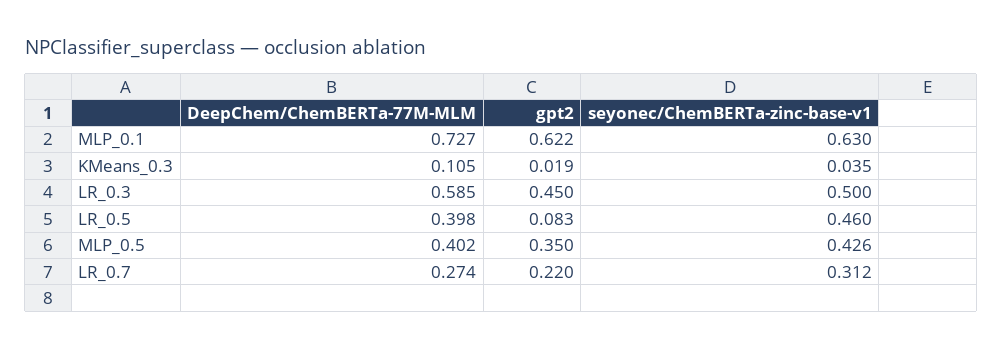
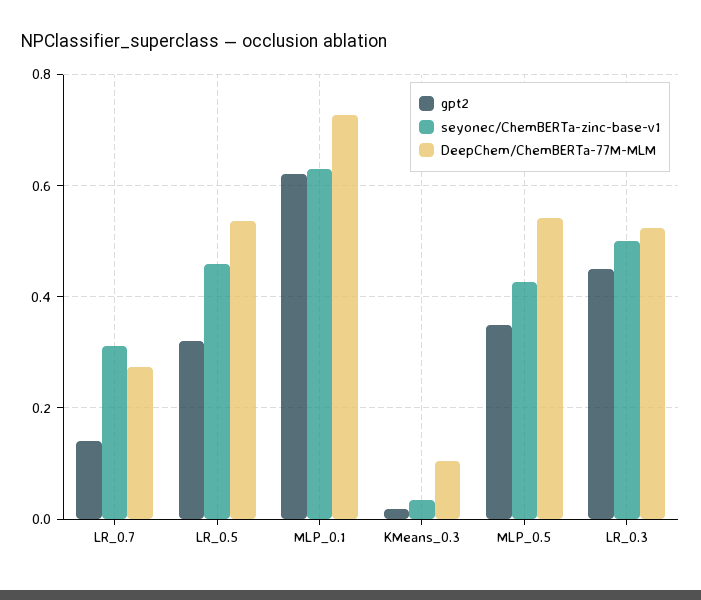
DeepChem/ChemBERTa-77M-MLM, LR_0.3: 0.585 -> 0.52
DeepChem/ChemBERTa-77M-MLM, LR_0.5: 0.398 -> 0.54
gpt2, LR_0.5: 0.083 -> 0.32
DeepChem/ChemBERTa-77M-MLM, MLP_0.5: 0.402 -> 0.54
gpt2, LR_0.7: 0.22 -> 0.14

